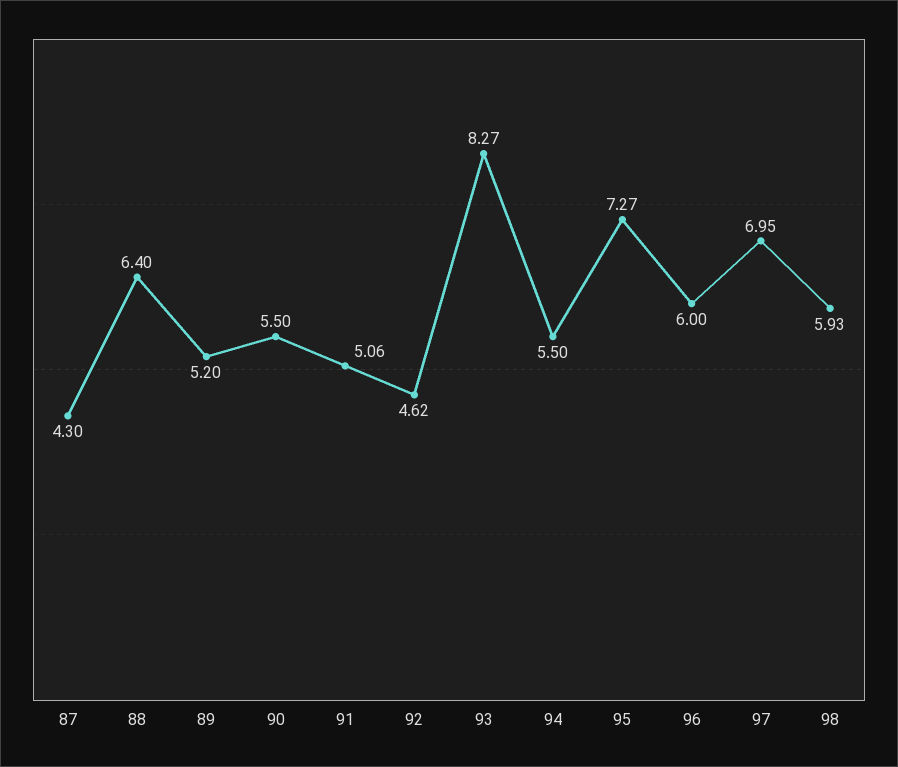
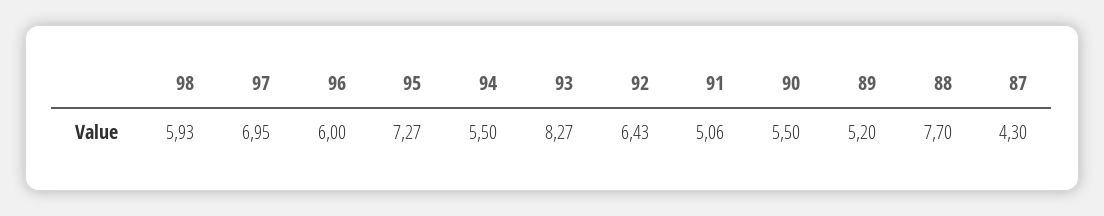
88: 6.4 -> 7.7
92: 4.62 -> 6.43

